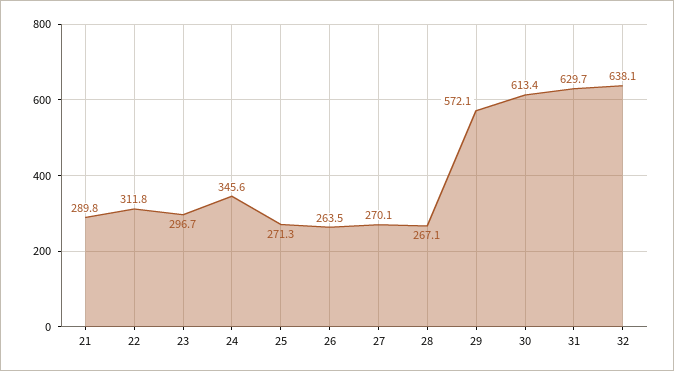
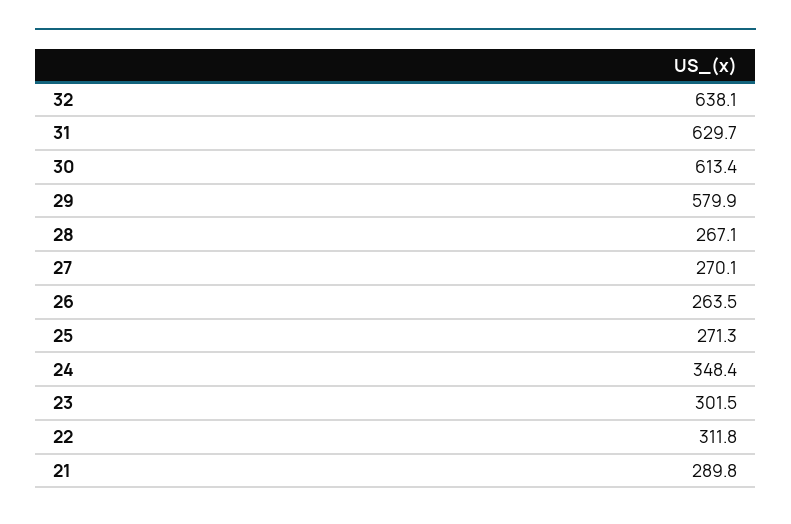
23: 296.7 -> 301.5
24: 345.6 -> 348.4
29: 572.1 -> 579.9

